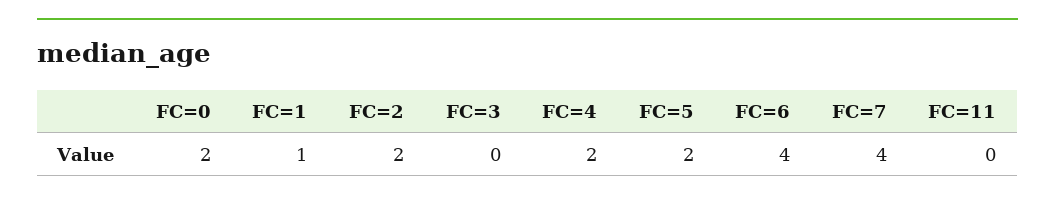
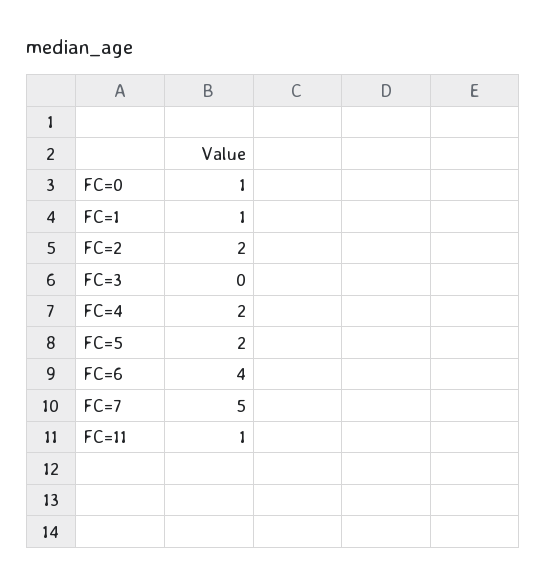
FC=0: 2 -> 1
FC=7: 4 -> 5
FC=11: 0 -> 1

